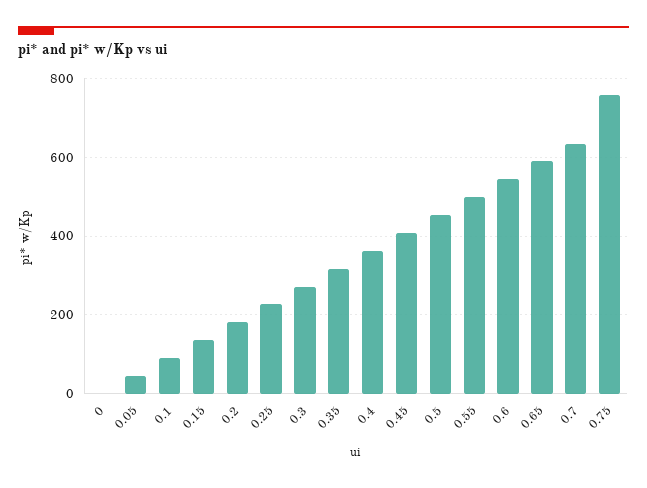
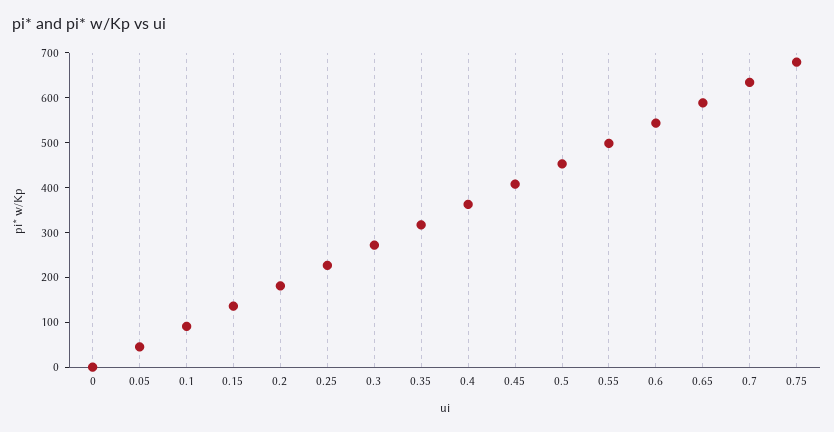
0.75: 760 -> 680

